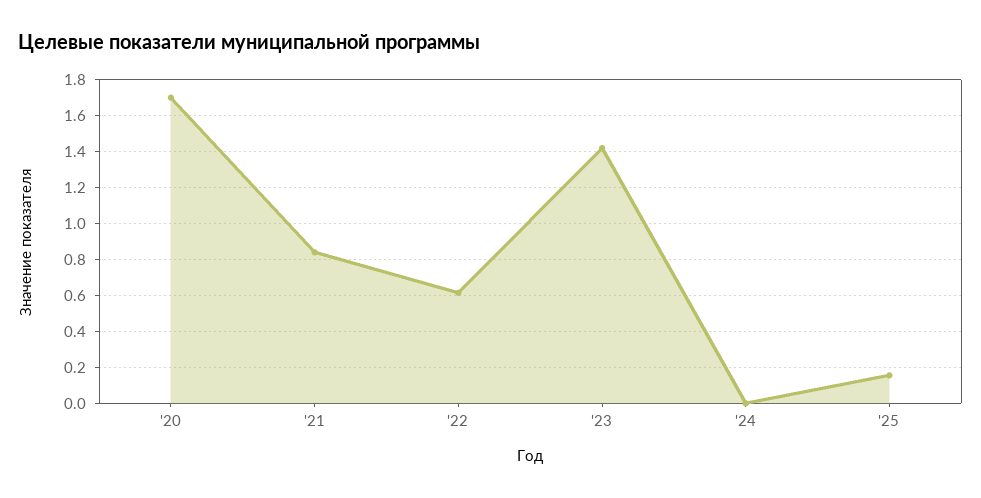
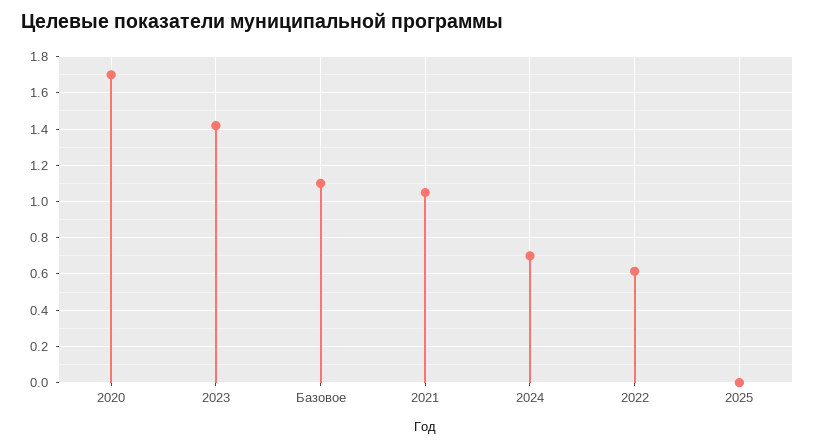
'21: 0.85 -> 1.05
'24: 0 -> 0.7
'25: 0.15 -> 0
Базовое: none -> 1.1

